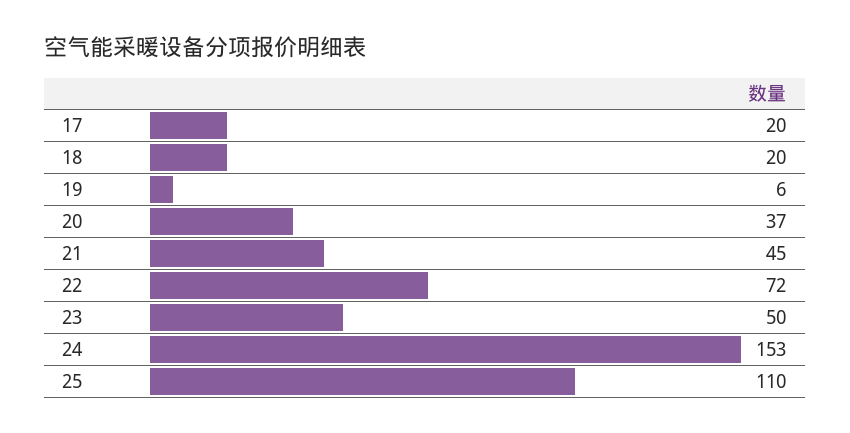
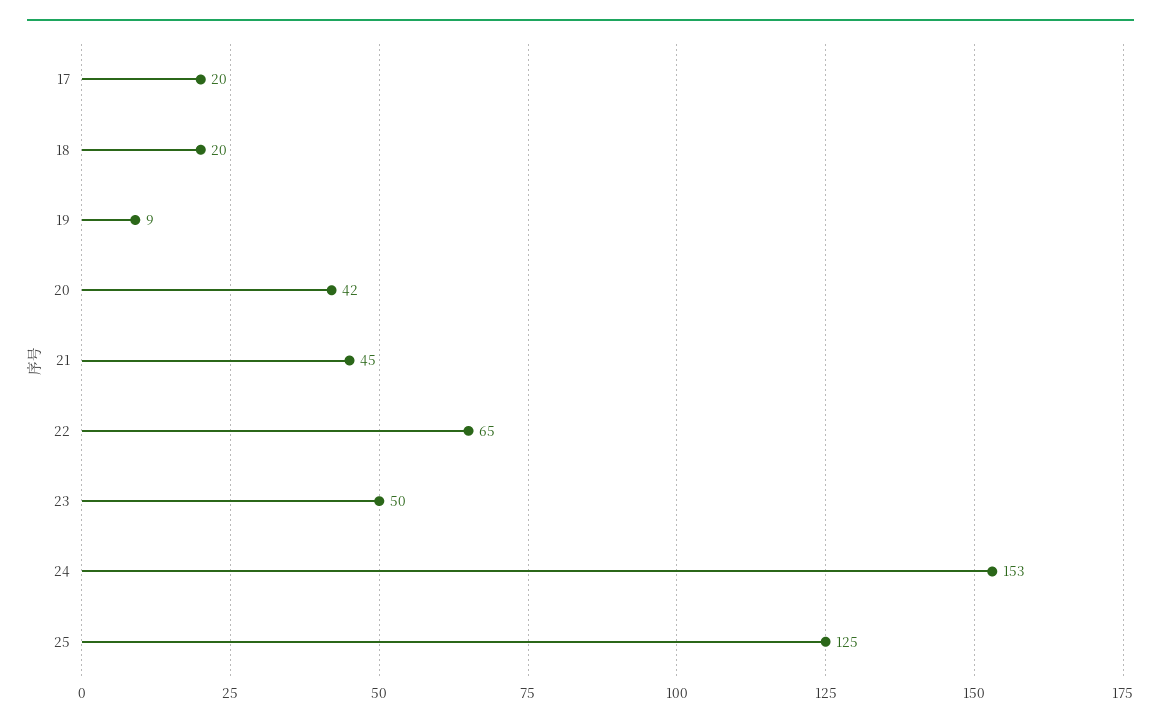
19: 6 -> 9
20: 37 -> 42
22: 72 -> 65
25: 110 -> 125

